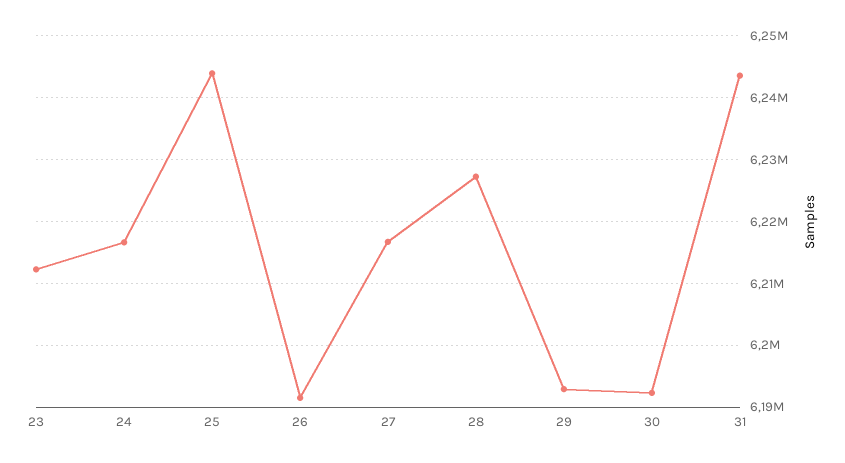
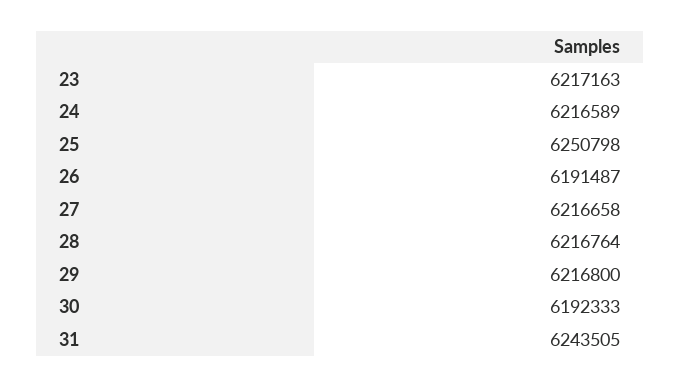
23: 6212000 -> 6217163
25: 6244000 -> 6250798
28: 6227000 -> 6216764
29: 6193000 -> 6216800

